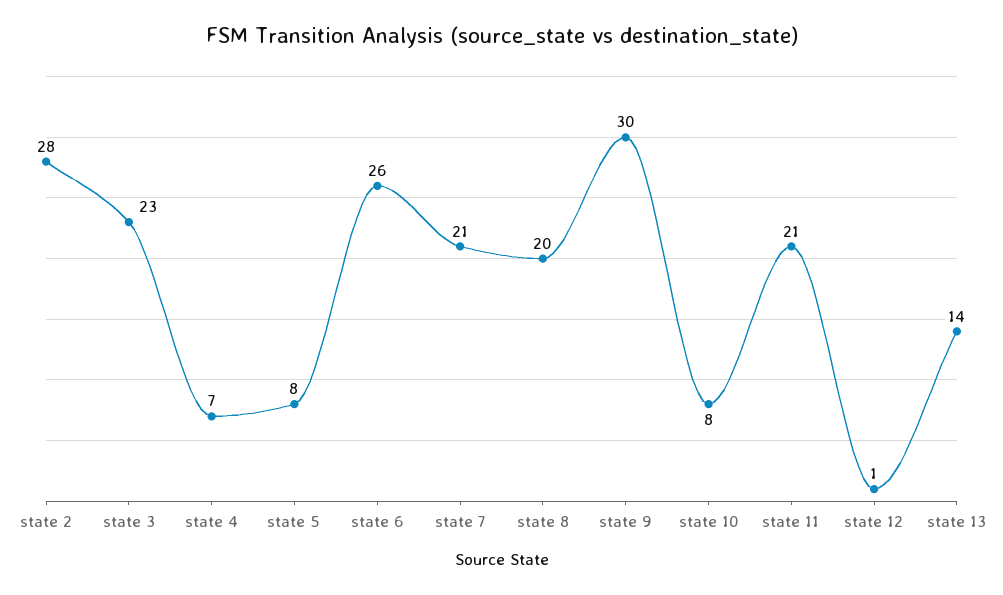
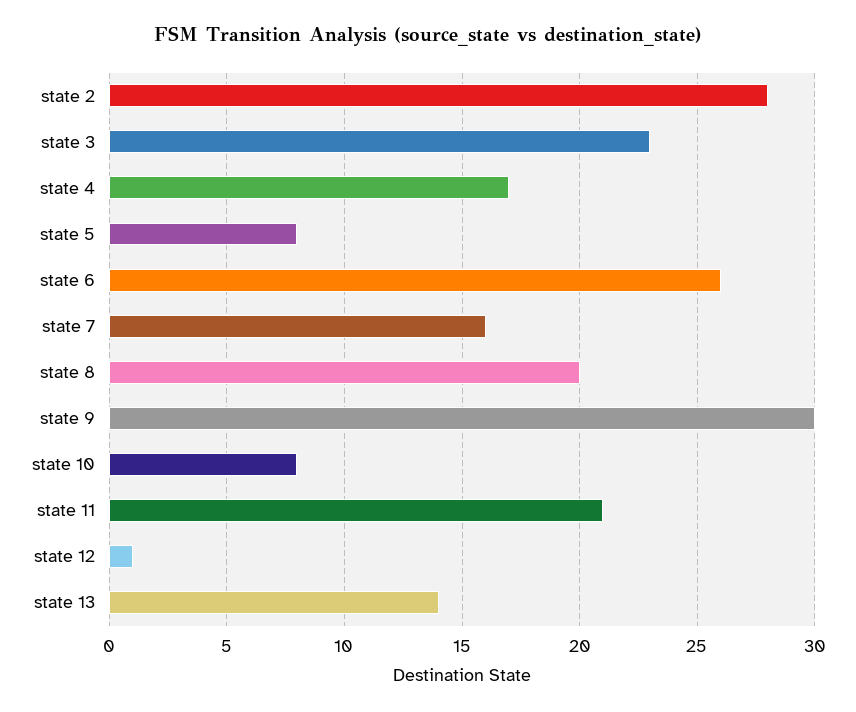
state 4: 7 -> 17
state 7: 21 -> 16

